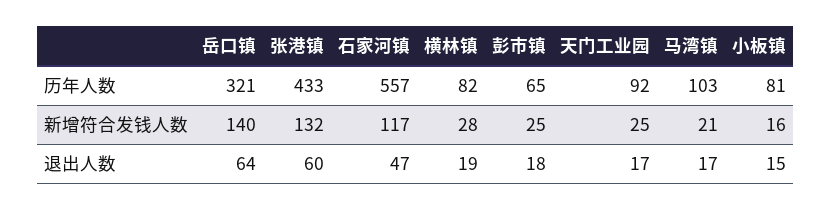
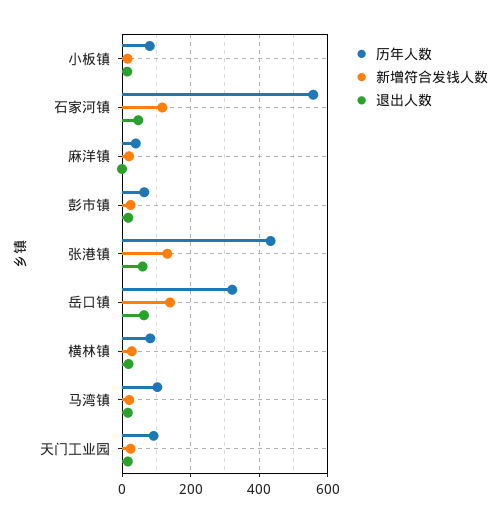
历年人数, 麻洋镇: none -> 40
新增符合发钱人数, 麻洋镇: none -> 20
退出人数, 麻洋镇: none -> 0

